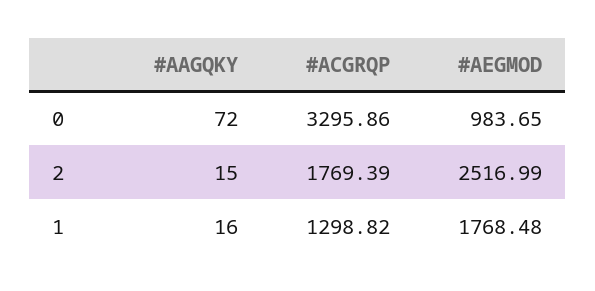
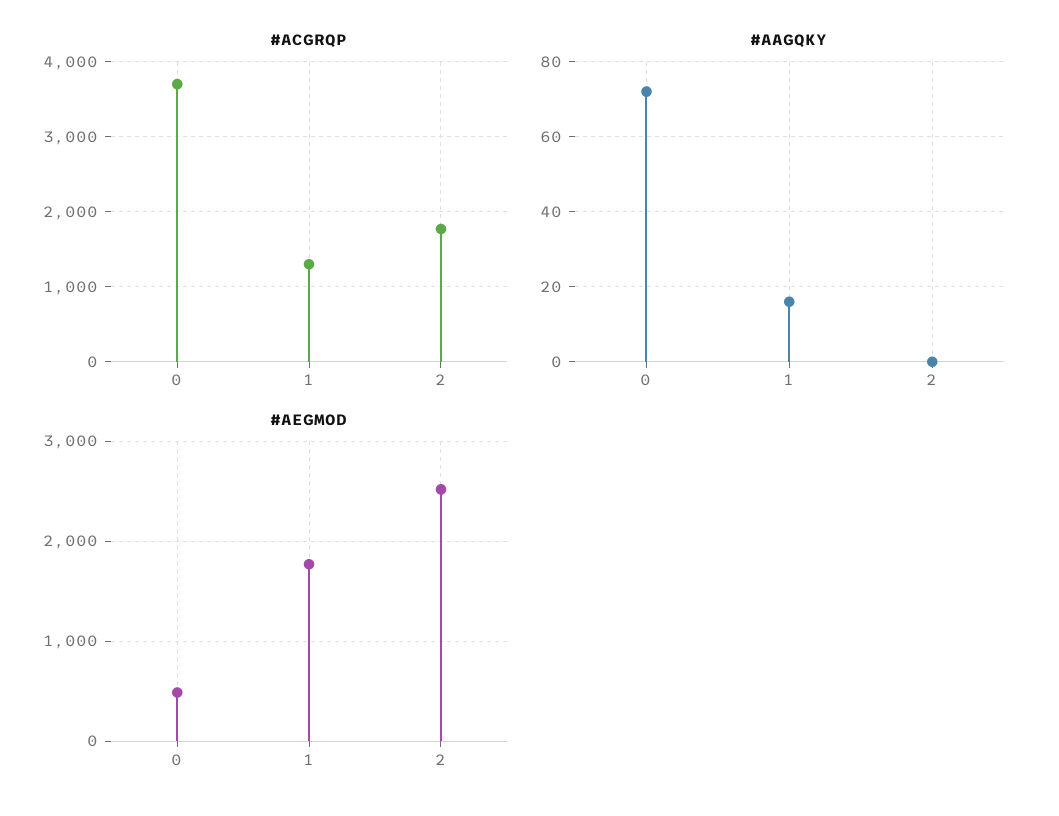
#ACGRQP, 0: 3295.86 -> 3700
#AEGMOD, 0: 983.65 -> 500
#AAGQKY, 2: 15 -> 0

